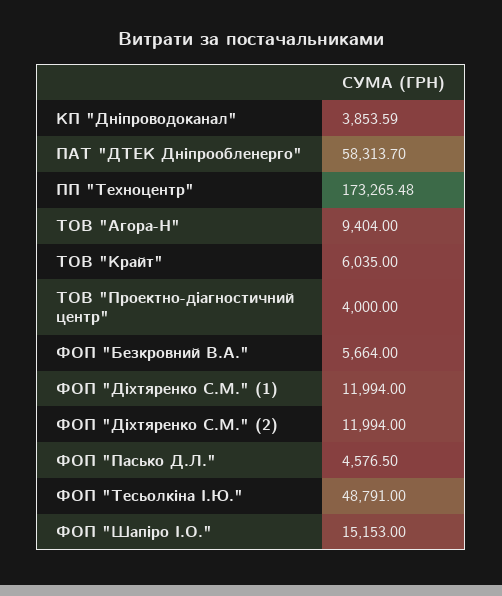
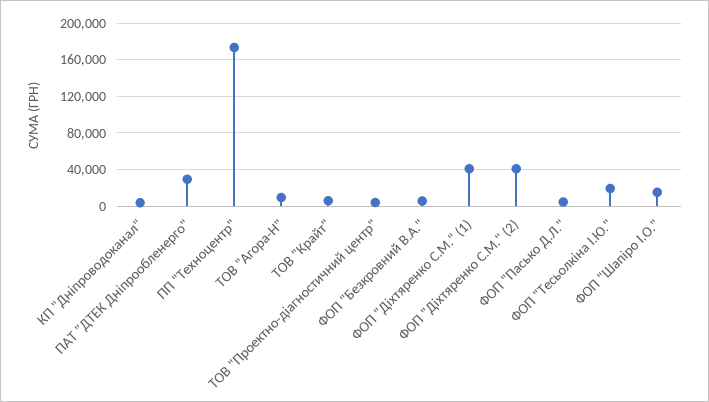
ПАТ "ДТЕК Дніпрообленерго": 58313.7 -> 30000
ФОП "Діхтяренко С.М." (1): 11994 -> 40000
ФОП "Діхтяренко С.М." (2): 11994 -> 40000
ФОП "Тесьолкіна І.Ю.": 48791 -> 20000

